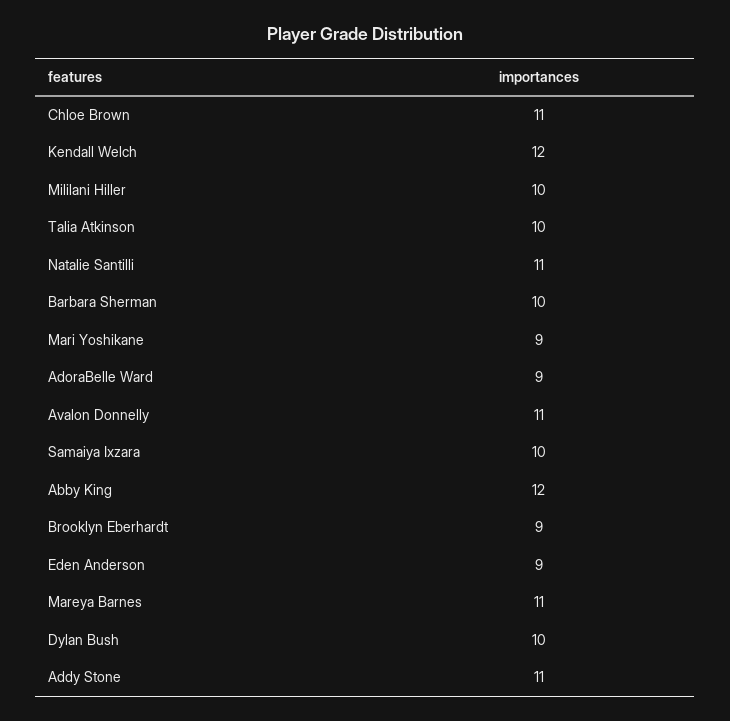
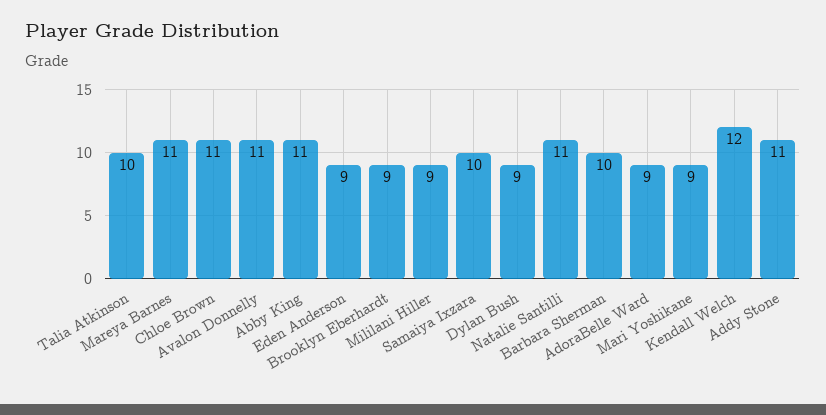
Mililani Hiller: 10 -> 9
Abby King: 12 -> 11
Dylan Bush: 10 -> 9

